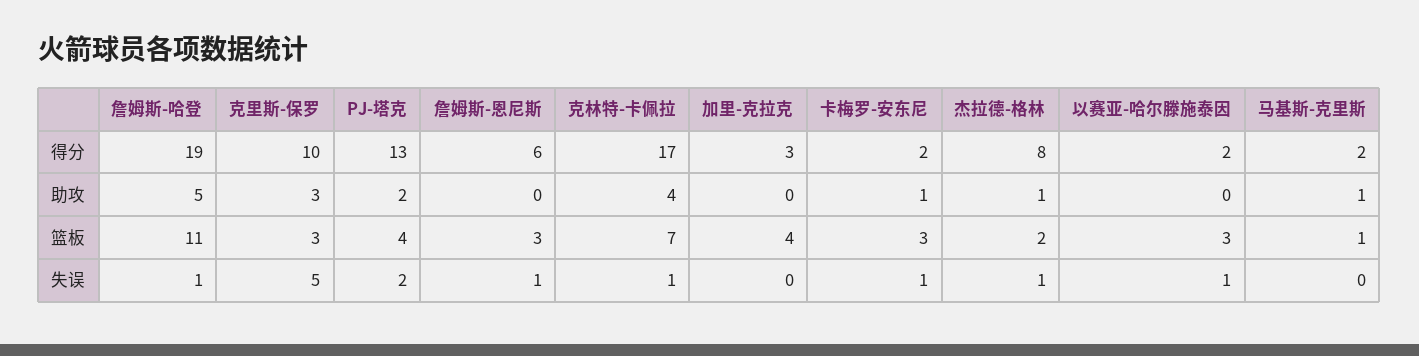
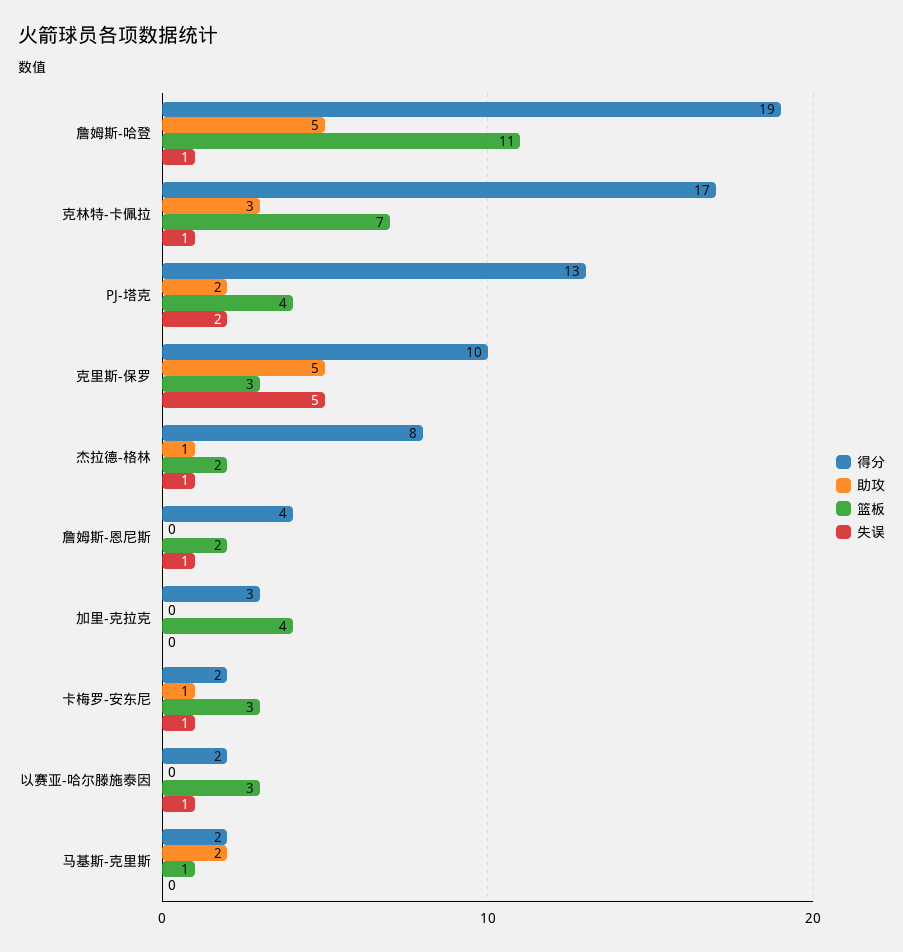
得分, 詹姆斯-恩尼斯: 6 -> 4
助攻, 克里斯-保罗: 3 -> 5
助攻, 克林特-卡佩拉: 4 -> 3
助攻, 马基斯-克里斯: 1 -> 2
篮板, 詹姆斯-恩尼斯: 3 -> 2

